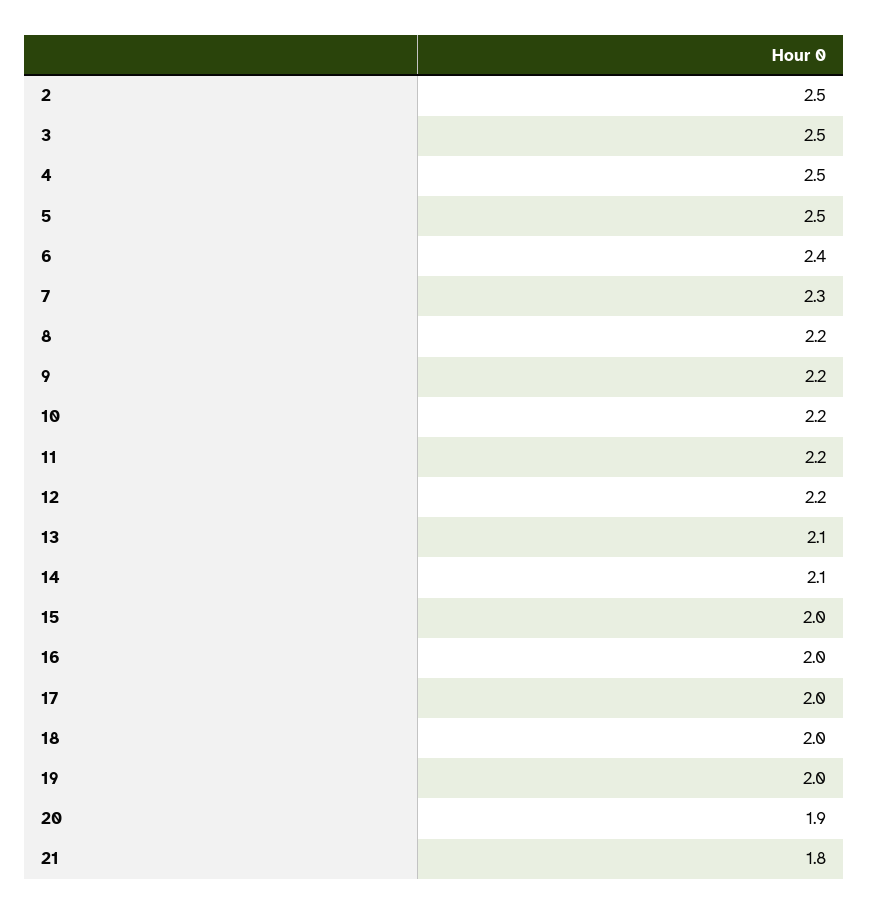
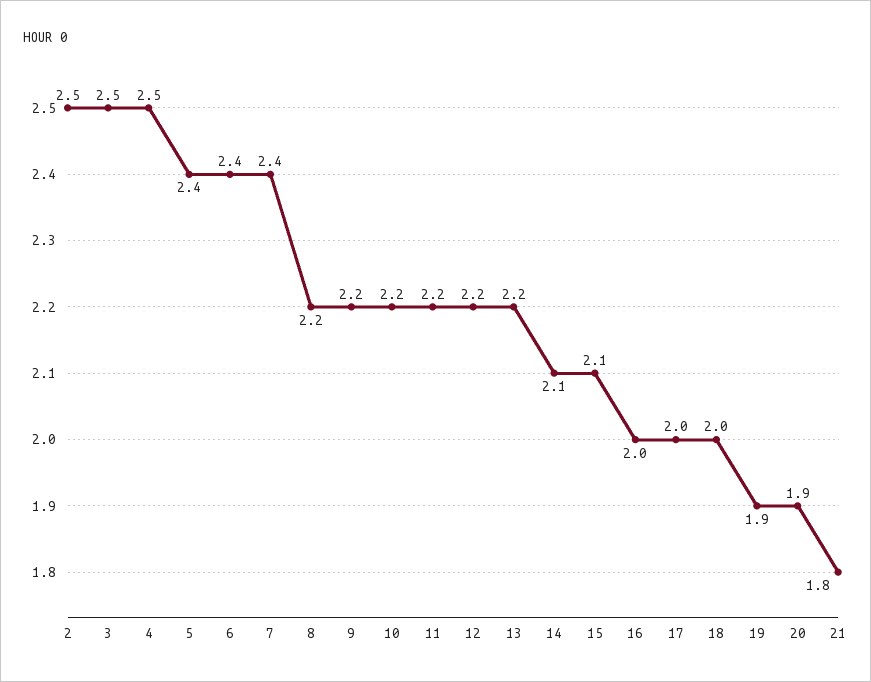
5: 2.5 -> 2.4
7: 2.3 -> 2.4
13: 2.1 -> 2.2
15: 2 -> 2.1
19: 2 -> 1.9

